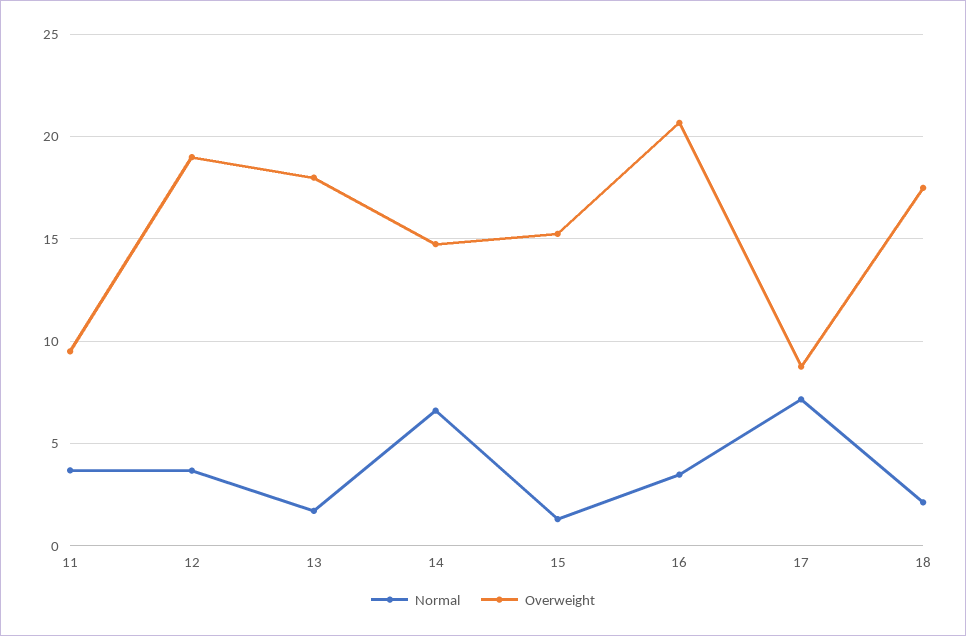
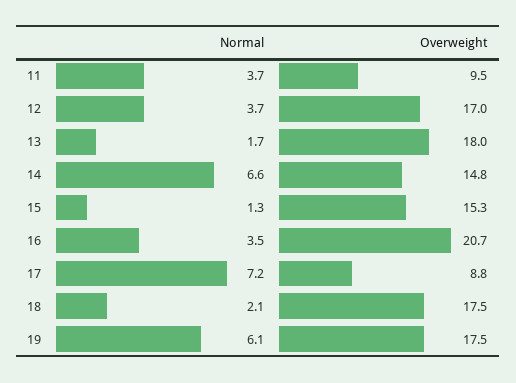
Overweight, 12: 19 -> 17
Normal, 19: none -> 6.1
Overweight, 19: none -> 17.5

